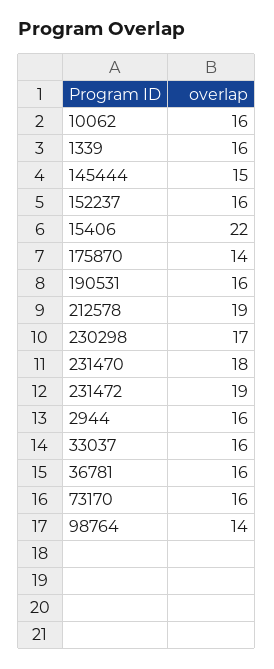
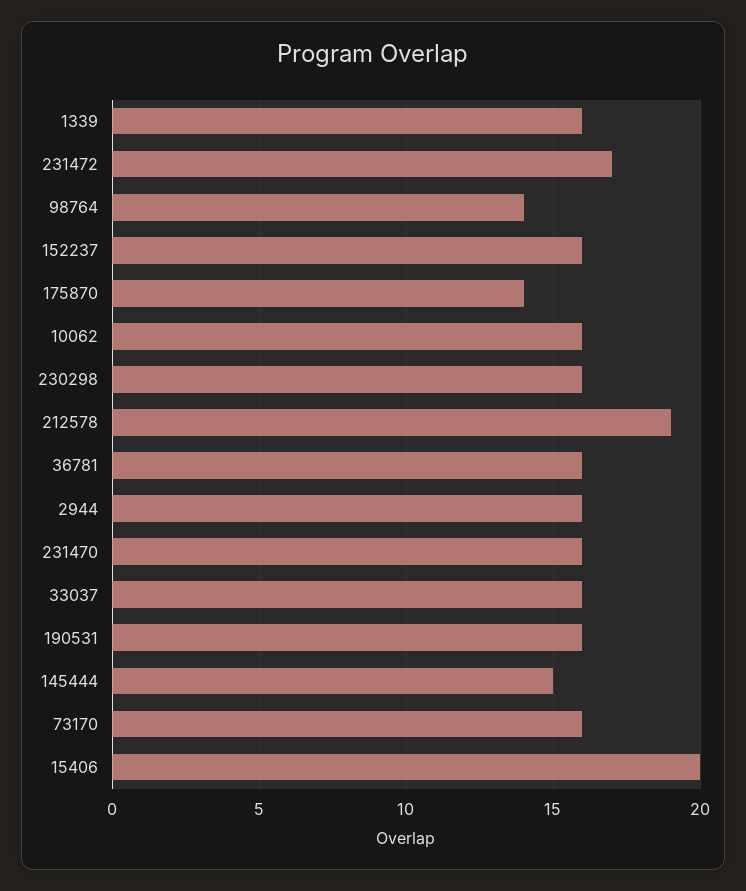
15406: 22 -> 20
230298: 17 -> 16
231470: 18 -> 16
231472: 19 -> 17

